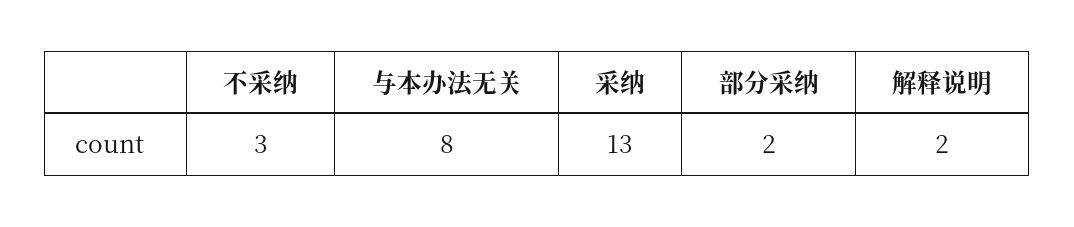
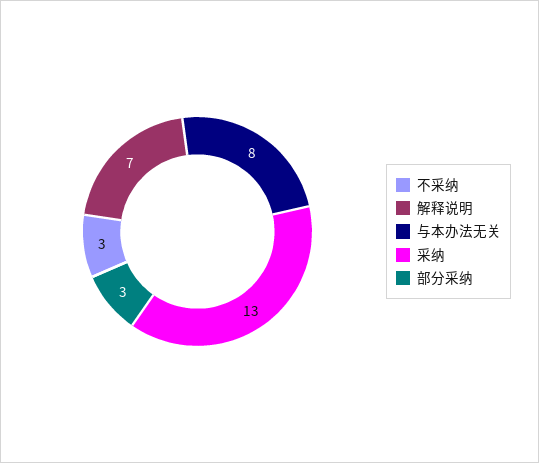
部分采纳: 2 -> 3
解释说明: 2 -> 7

